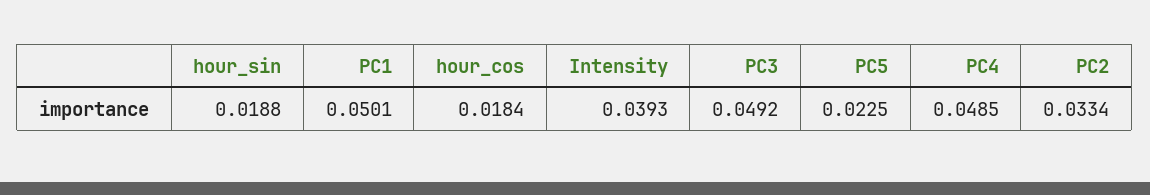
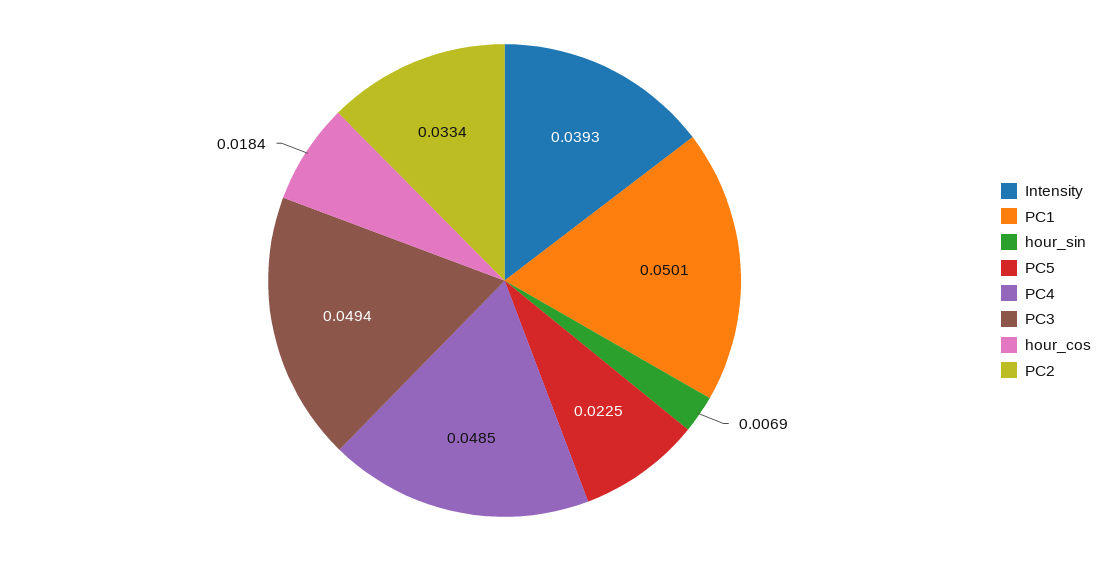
hour_sin: 0.0188 -> 0.0069
PC3: 0.0492 -> 0.0494

